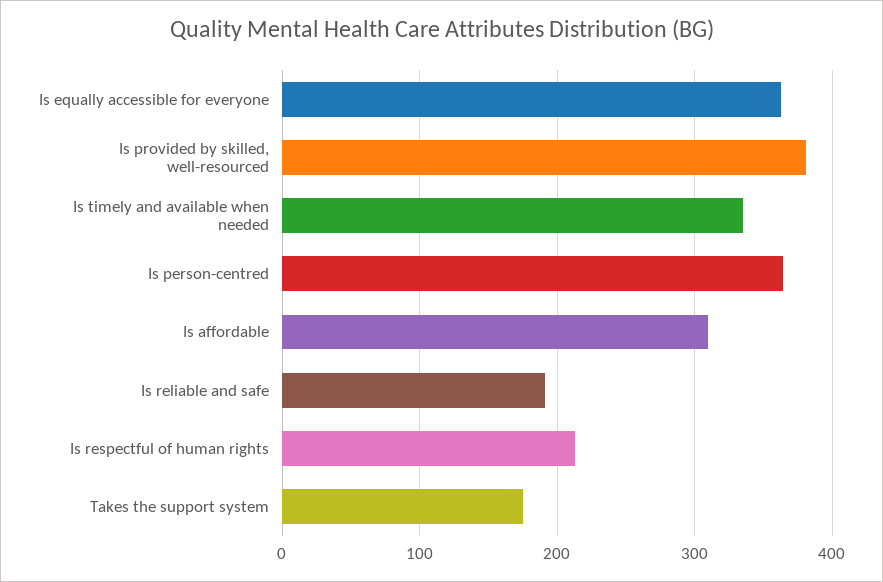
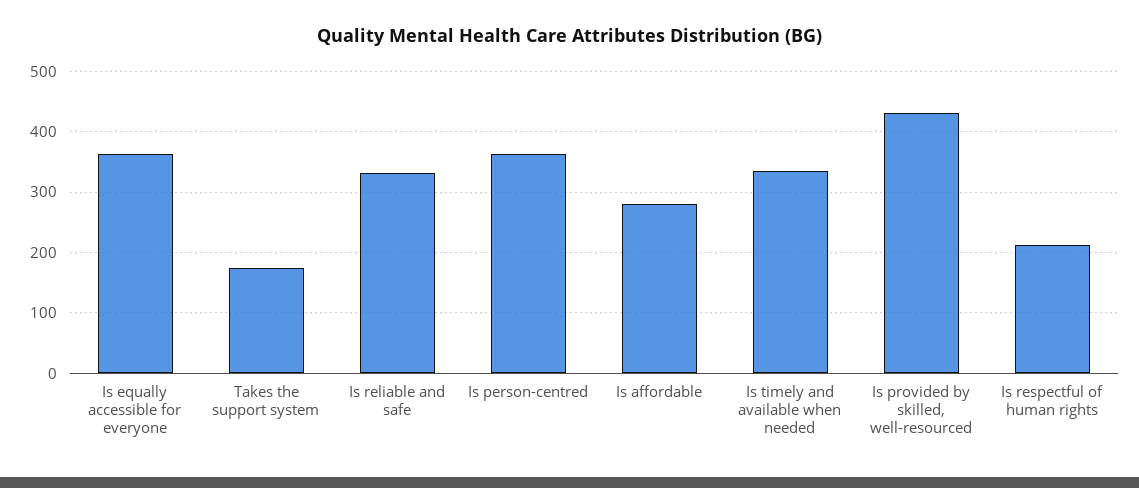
Is provided by skilled, well-resourced: 380 -> 430
Is affordable: 310 -> 280
Is reliable and safe: 190 -> 330

